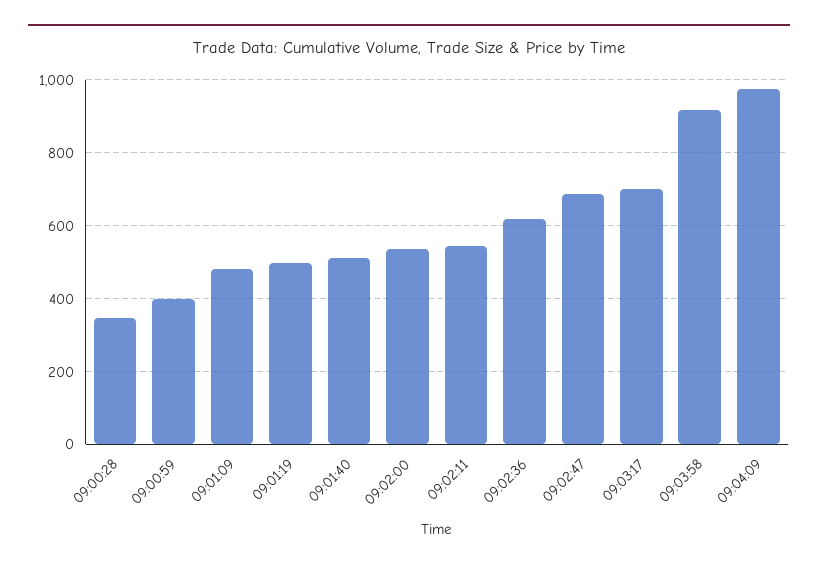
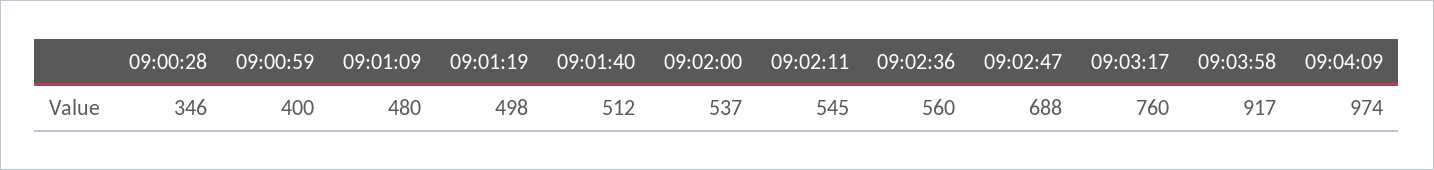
09:02:36: 620 -> 560
09:03:17: 700 -> 760

